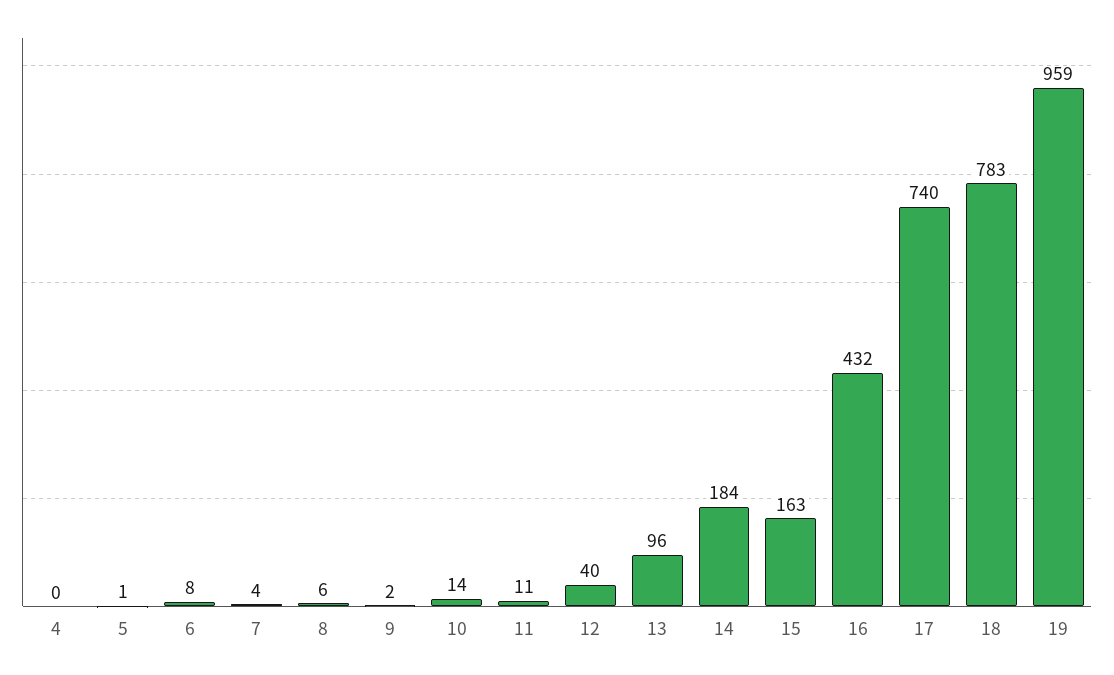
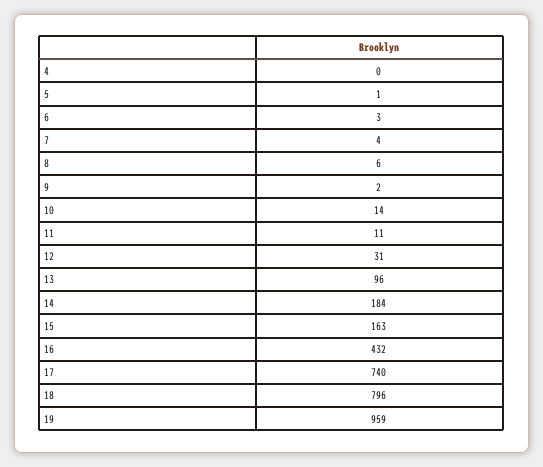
6: 8 -> 3
12: 40 -> 31
18: 783 -> 796

